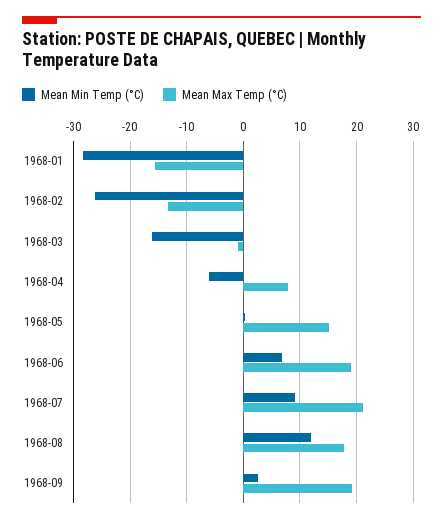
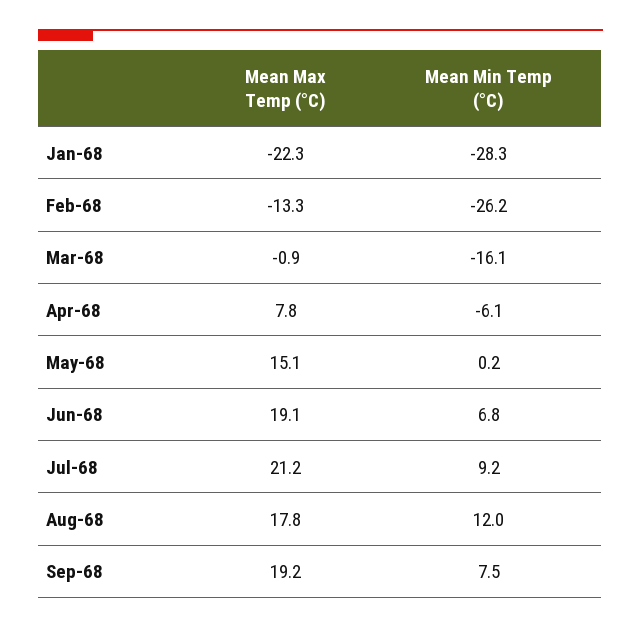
Mean Max Temp (°C), 1968-01: -16 -> -22.3
Mean Min Temp (°C), 1968-09: 2 -> 7.5

